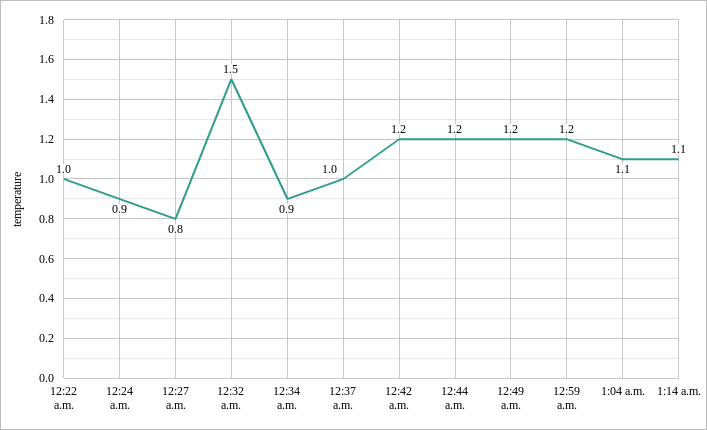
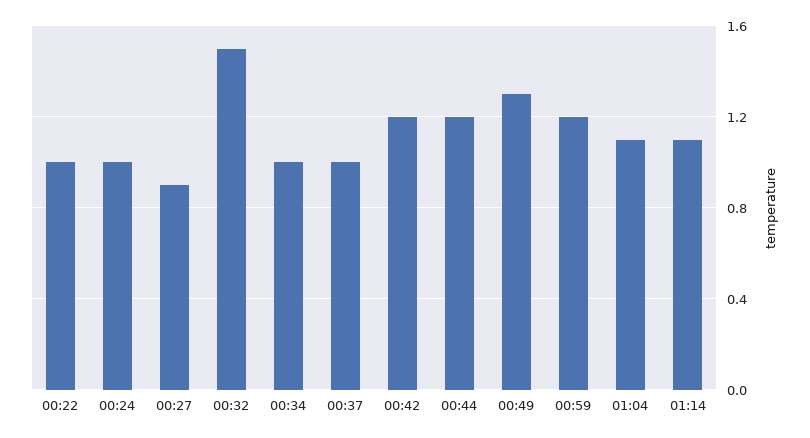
12:24 a.m.: 0.9 -> 1
12:27 a.m.: 0.8 -> 0.9
12:34 a.m.: 0.9 -> 1
12:49 a.m.: 1.2 -> 1.3

